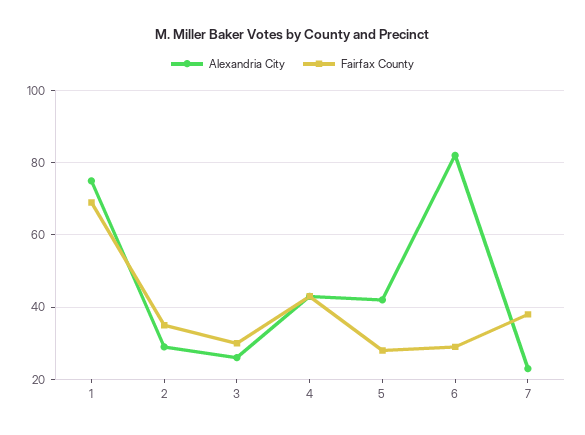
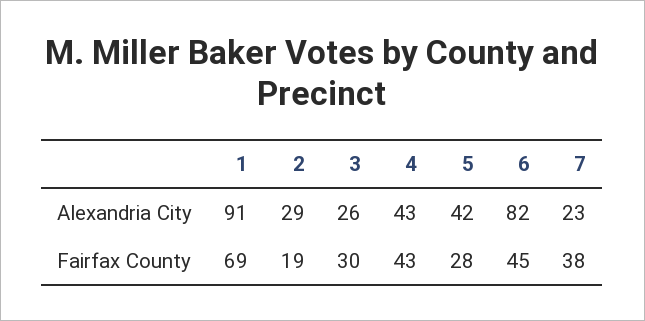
Alexandria City, 1: 75 -> 91
Fairfax County, 2: 35 -> 19
Fairfax County, 6: 30 -> 45

